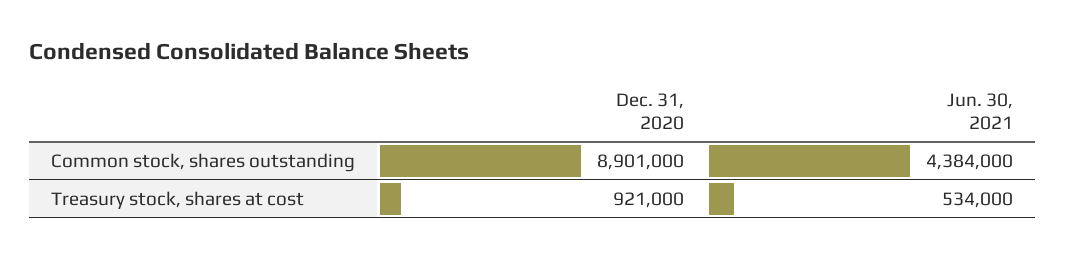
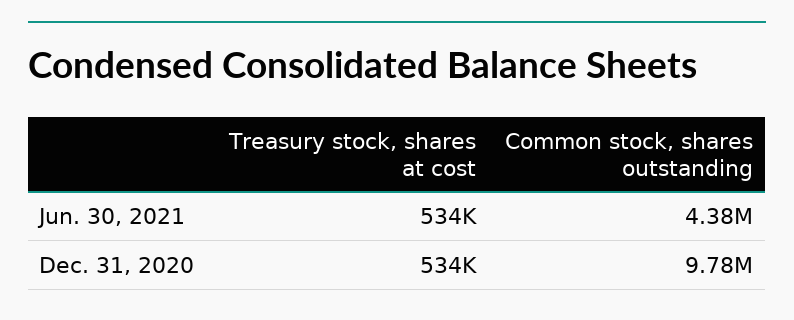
Dec. 31, 2020, Common stock, shares outstanding: 8901000 -> 9780000
Dec. 31, 2020, Treasury stock, shares at cost: 921000 -> 534000

